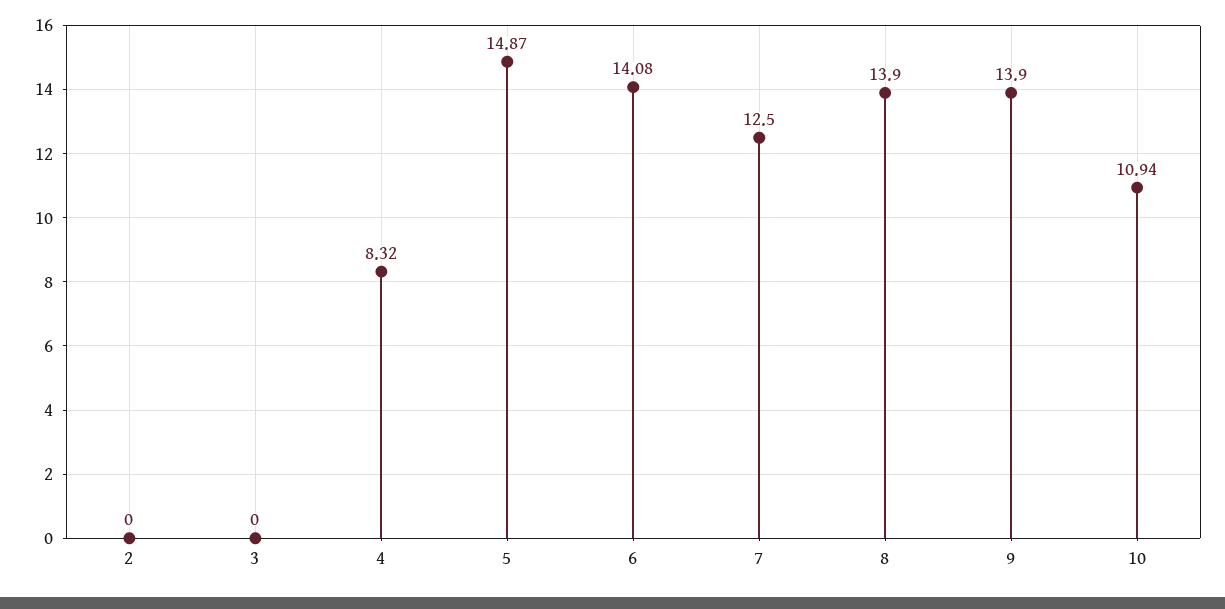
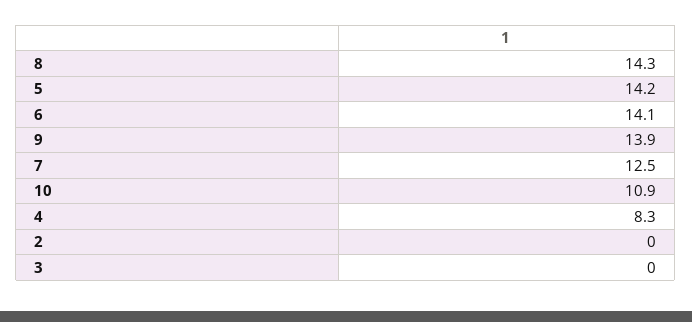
5: 14.87 -> 14.2
8: 13.9 -> 14.3

